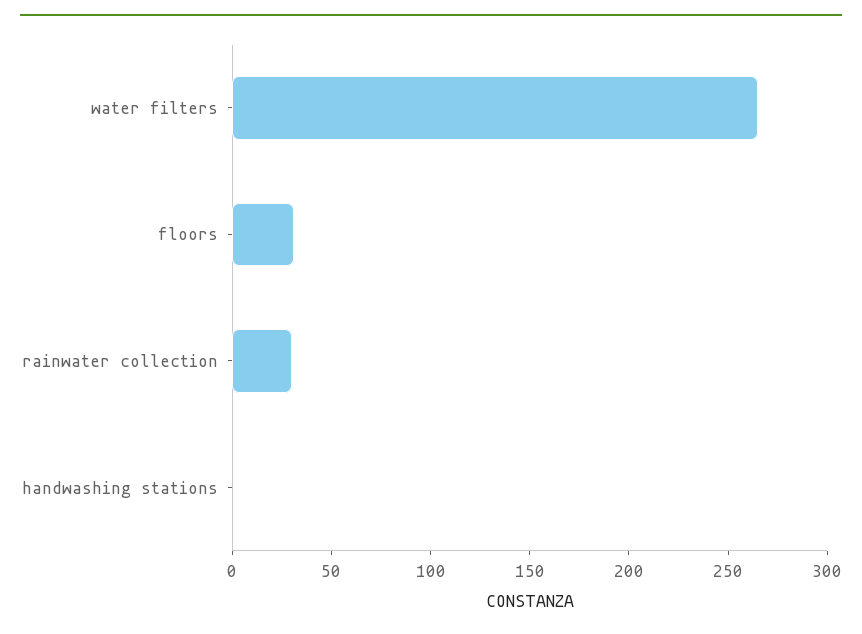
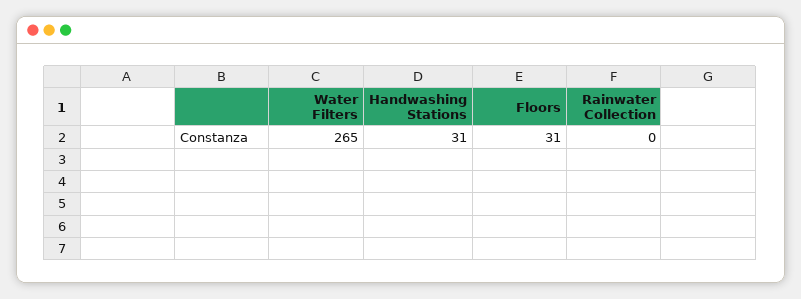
rainwater collection: 30 -> 0
handwashing stations: 0 -> 31

